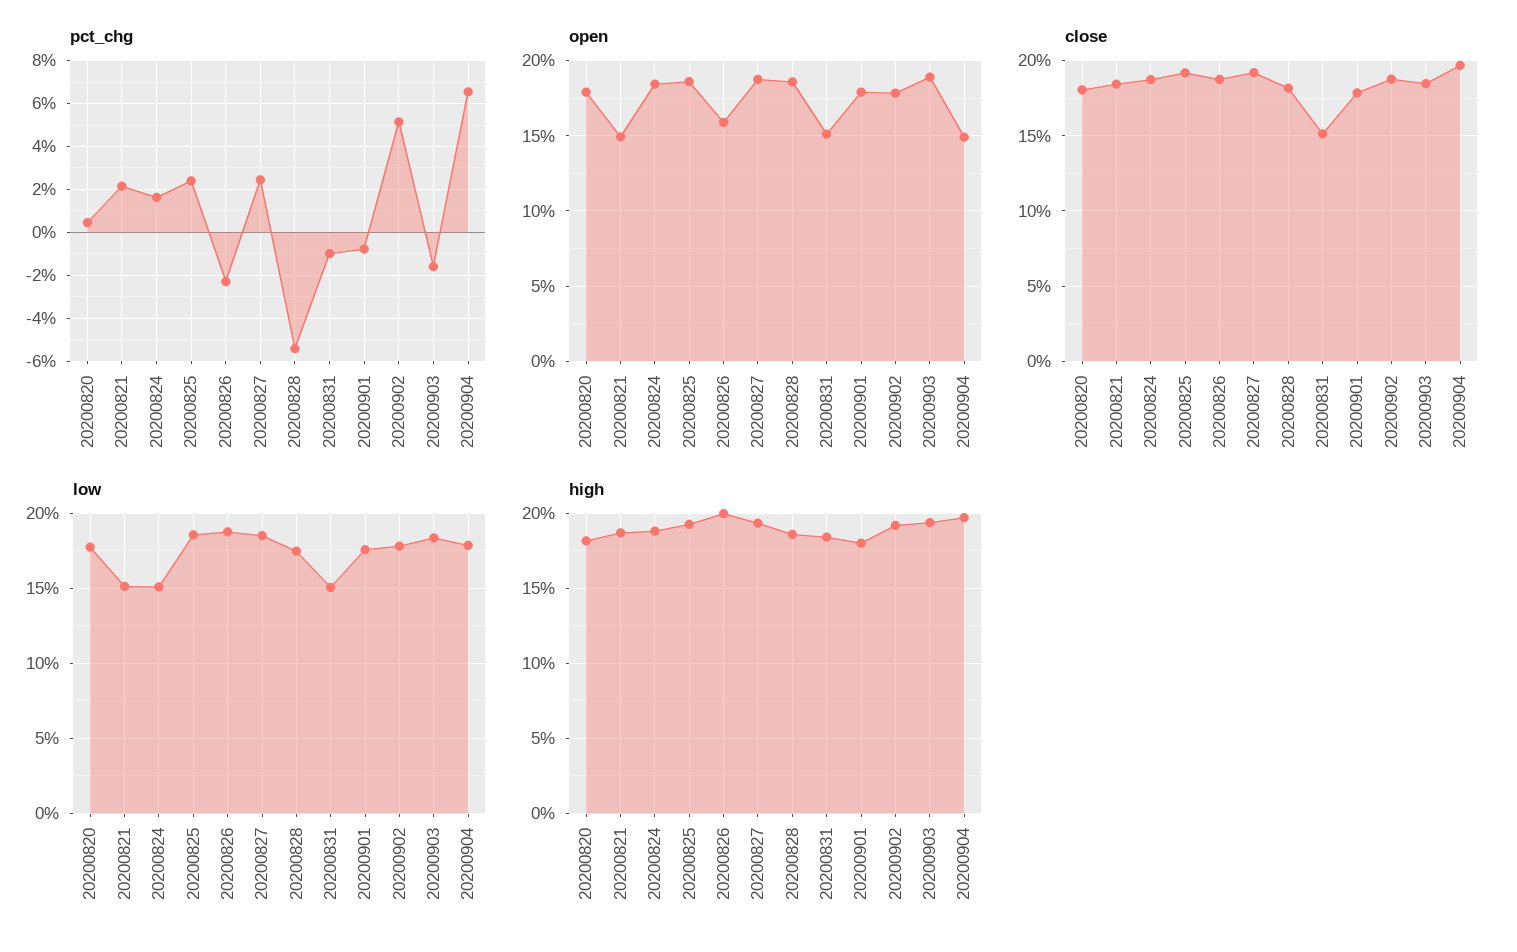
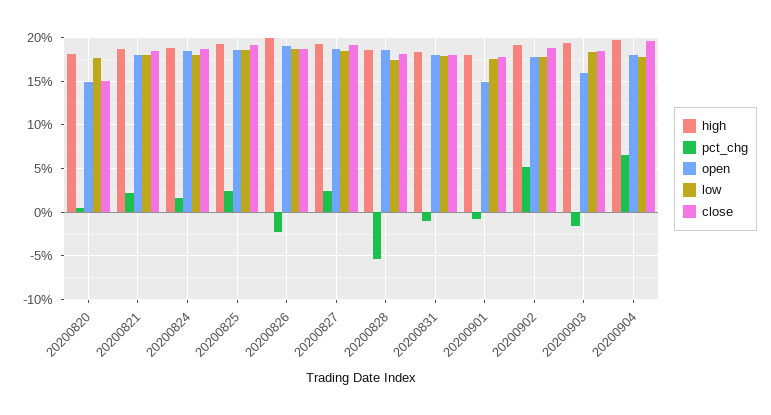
open, 20200820: 18 -> 15
open, 20200821: 15 -> 18
open, 20200826: 16 -> 19
open, 20200831: 15 -> 18
open, 20200901: 18 -> 15
open, 20200903: 19 -> 16
open, 20200904: 15 -> 18
close, 20200820: 18 -> 15
close, 20200831: 15 -> 18
low, 20200821: 15 -> 18
low, 20200824: 15 -> 18
low, 20200831: 15 -> 18

